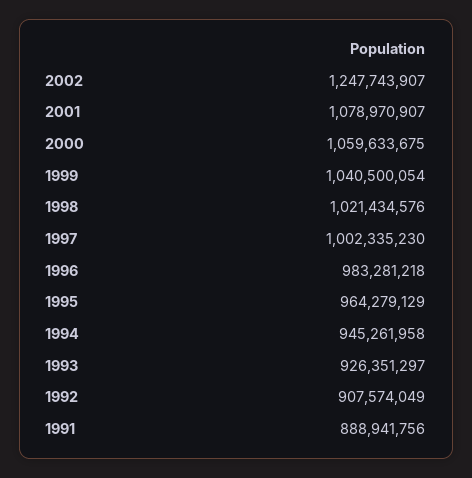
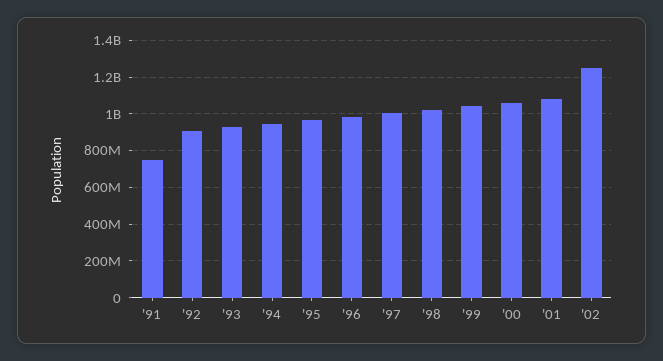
1991: 888941756 -> 750000000

